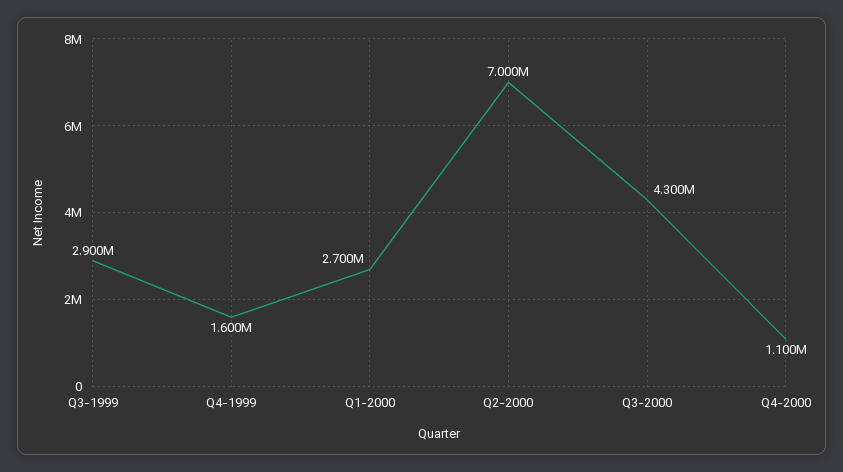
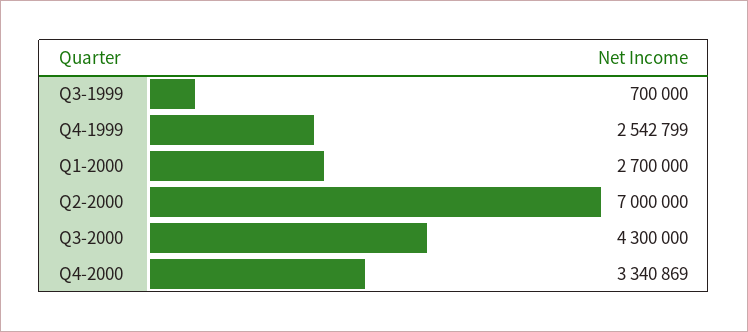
Q3-1999: 2900000 -> 700000
Q4-1999: 1600000 -> 2542799
Q4-2000: 1100000 -> 3340869

